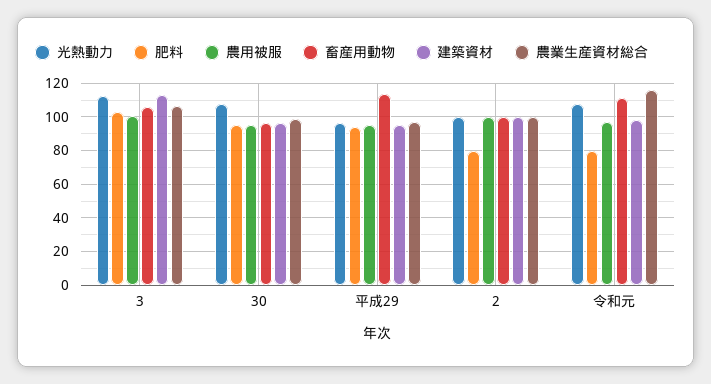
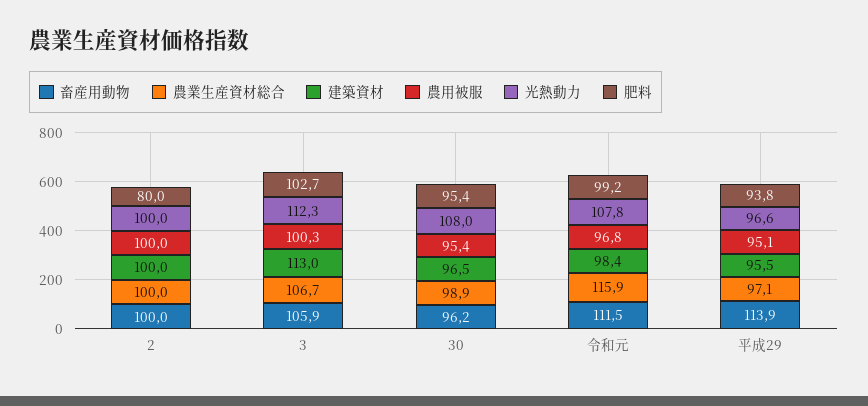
肥料, 令和元: 80 -> 99.2

